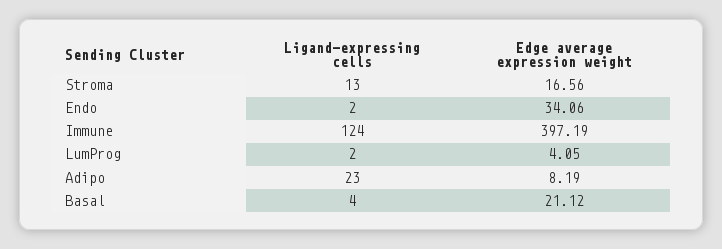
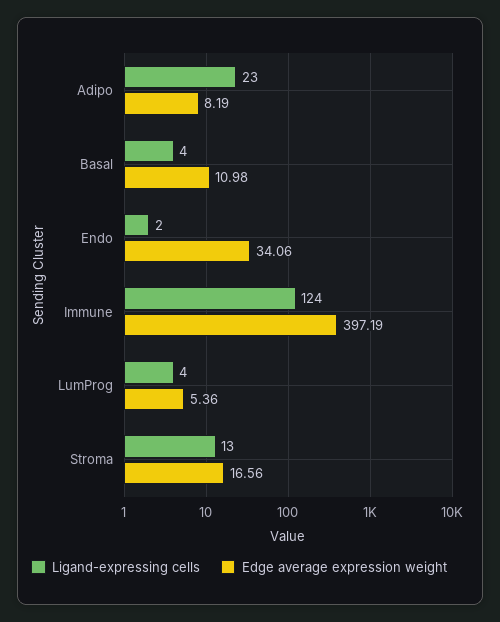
Ligand-expressing cells, LumProg: 2 -> 4
Edge average expression weight, LumProg: 4.05 -> 5.36
Edge average expression weight, Basal: 21.12 -> 10.98

